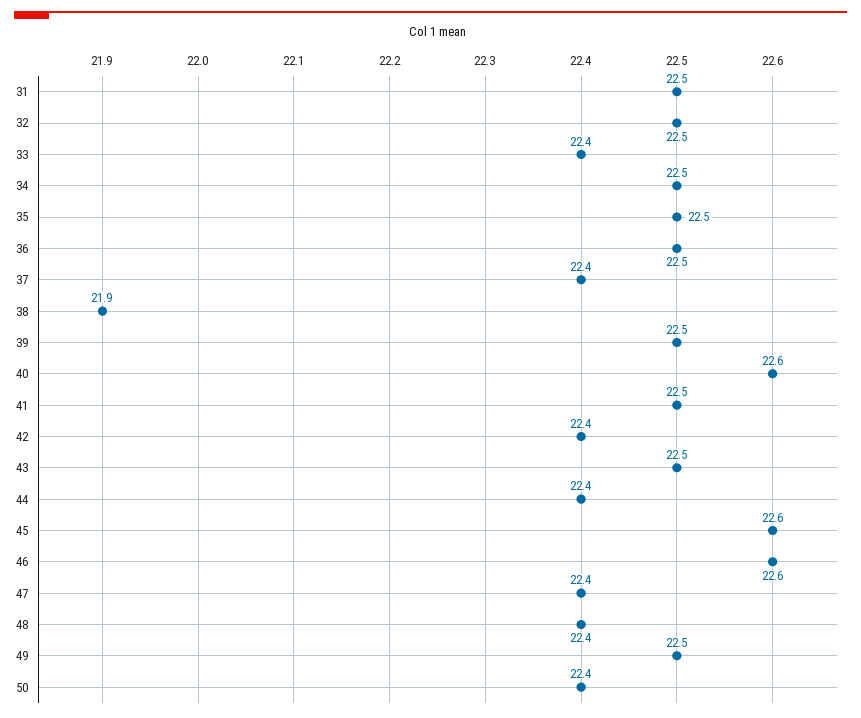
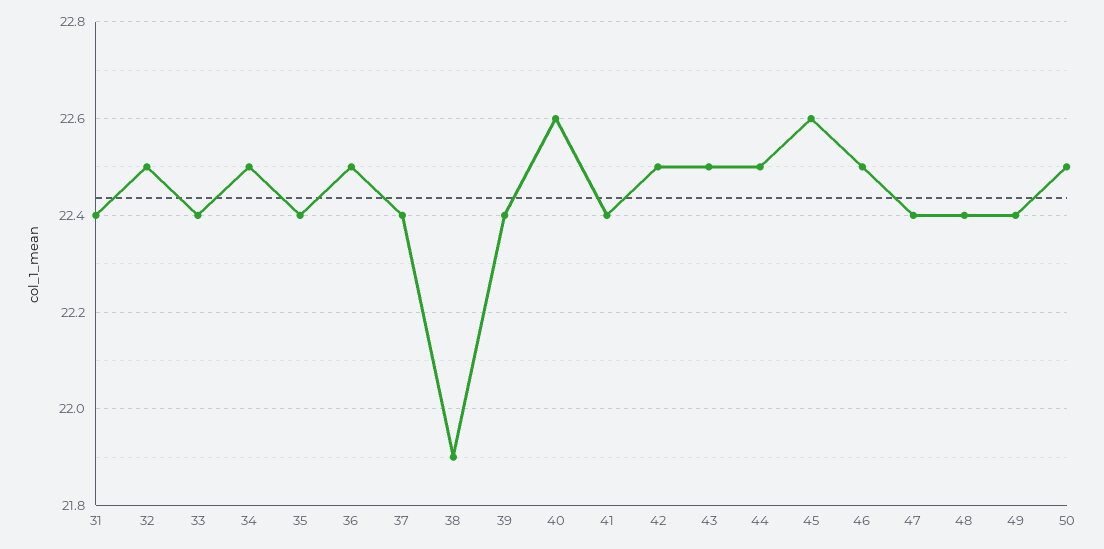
31: 22.5 -> 22.4
35: 22.5 -> 22.4
39: 22.5 -> 22.4
41: 22.5 -> 22.4
42: 22.4 -> 22.5
44: 22.4 -> 22.5
46: 22.6 -> 22.5
49: 22.5 -> 22.4
50: 22.4 -> 22.5

